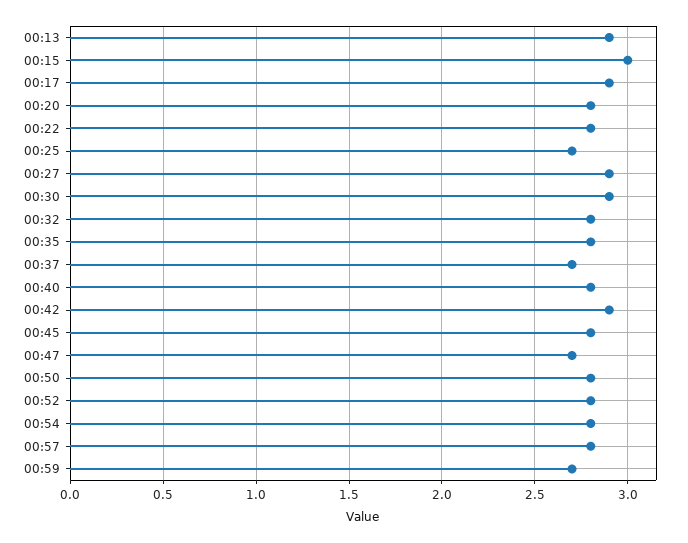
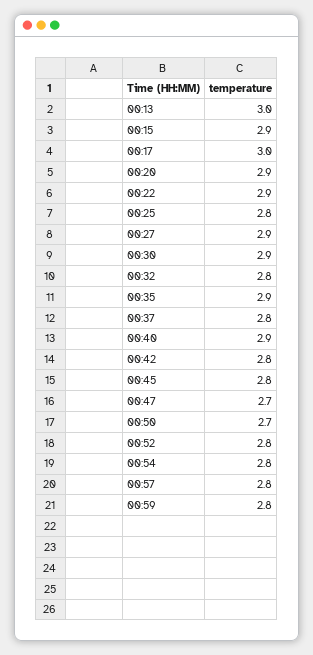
00:13: 2.9 -> 3
00:15: 3 -> 2.9
00:17: 2.9 -> 3
00:20: 2.8 -> 2.9
00:22: 2.8 -> 2.9
00:25: 2.7 -> 2.8
00:35: 2.8 -> 2.9
00:37: 2.7 -> 2.8
00:40: 2.8 -> 2.9
00:42: 2.9 -> 2.8
00:50: 2.8 -> 2.7
00:59: 2.7 -> 2.8

